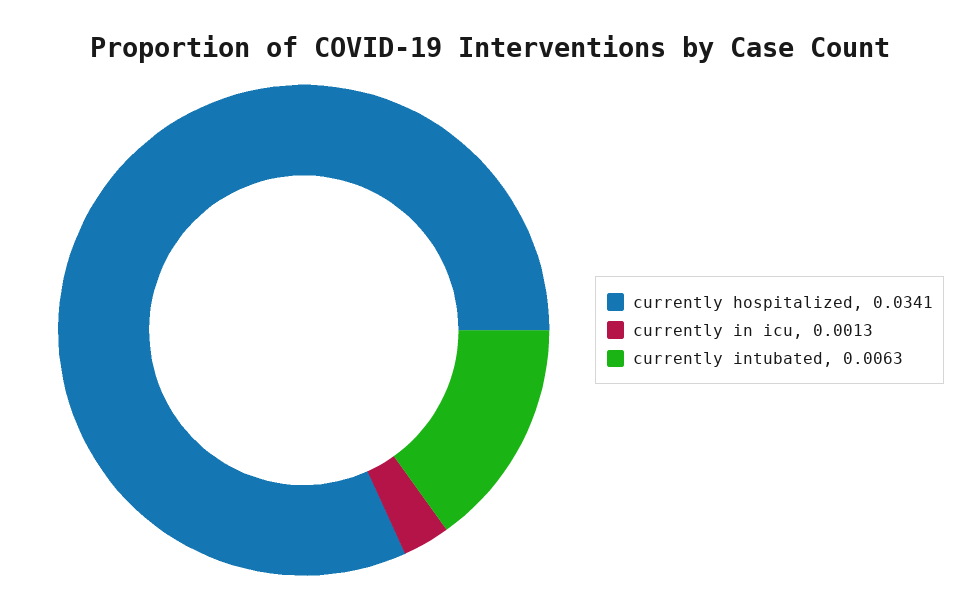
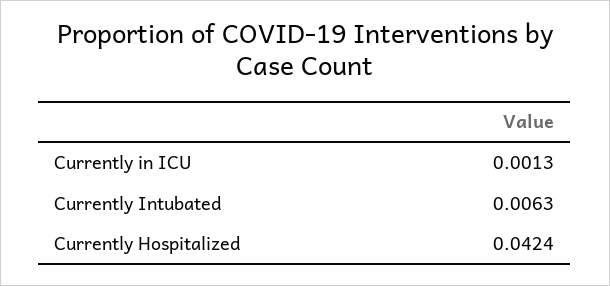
currently hospitalized: 0.0341 -> 0.0424

